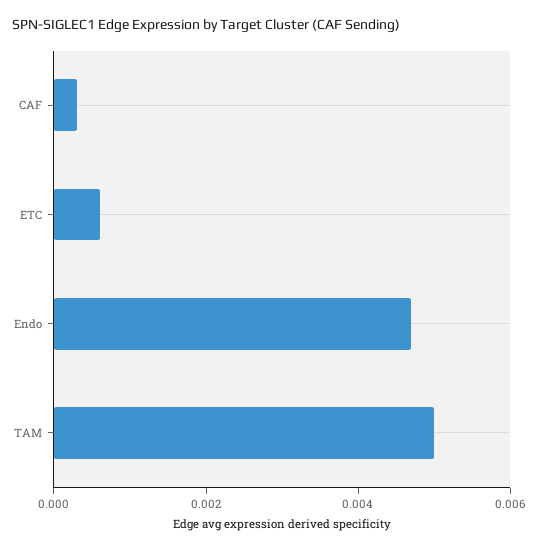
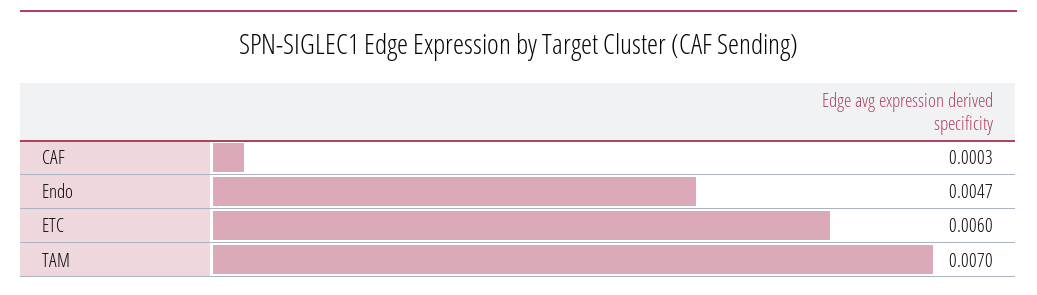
ETC: 0.0005 -> 0.006
TAM: 0.005 -> 0.007

